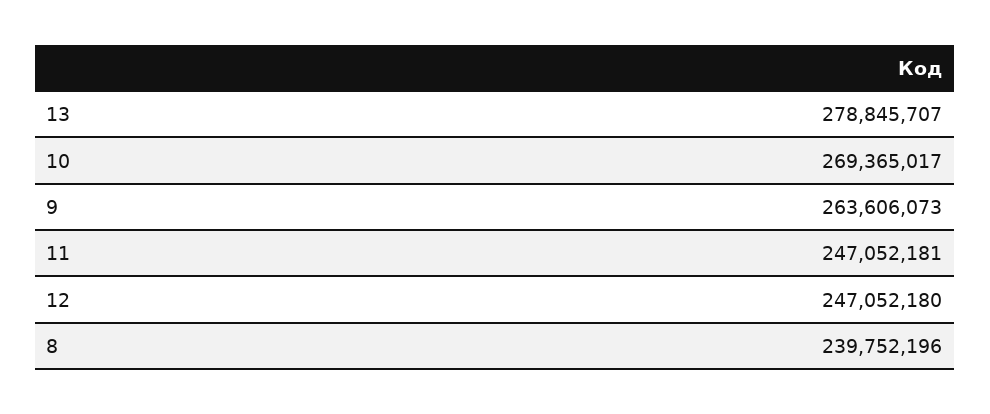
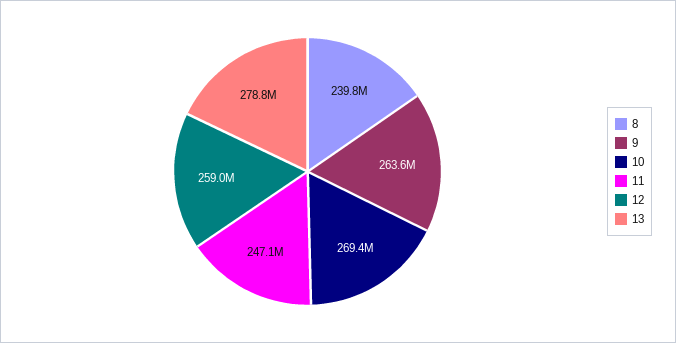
12: 247052180 -> 259000000

